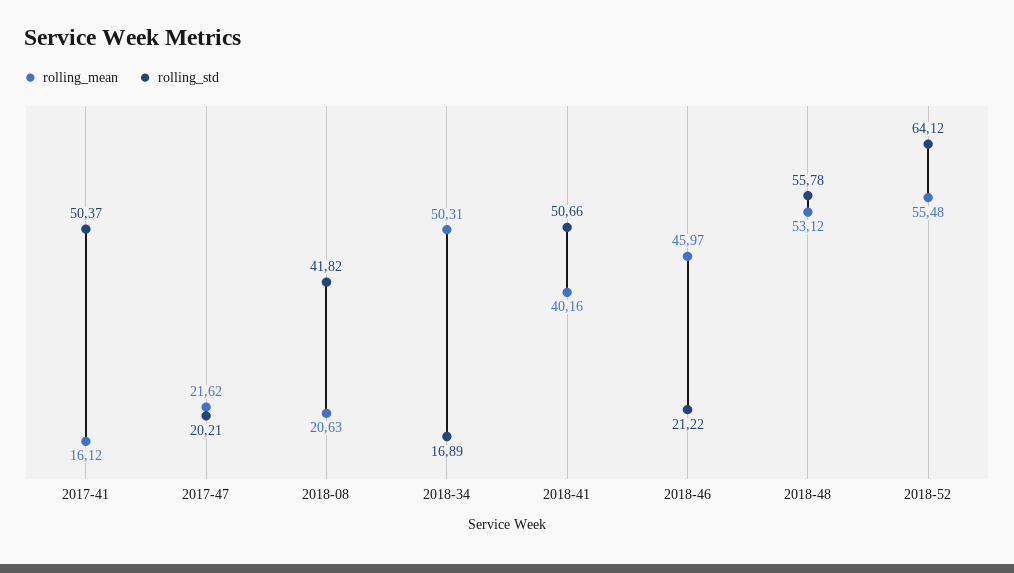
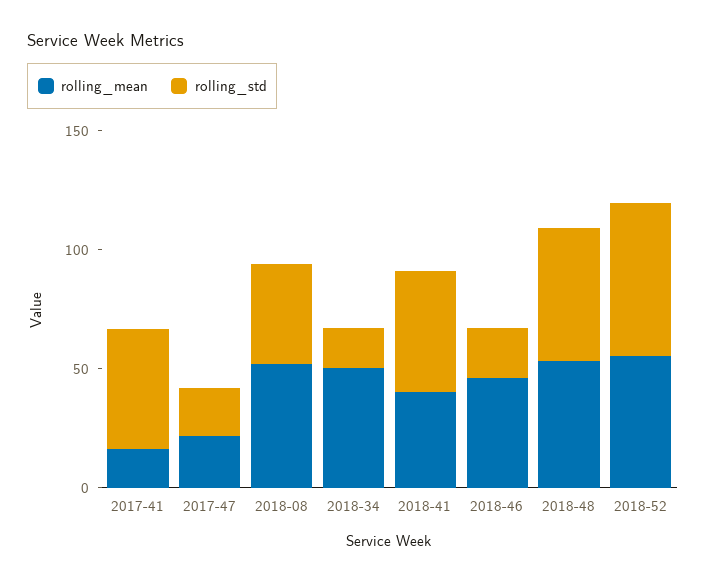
rolling_mean, 2018-08: 20.63 -> 50

